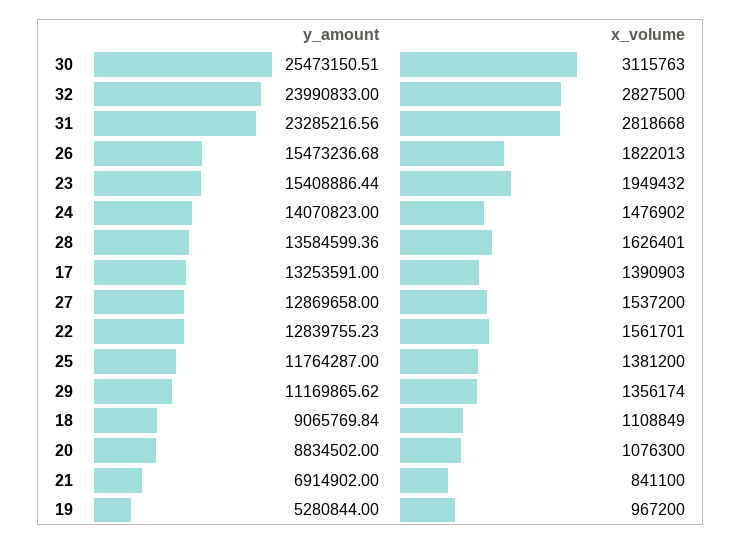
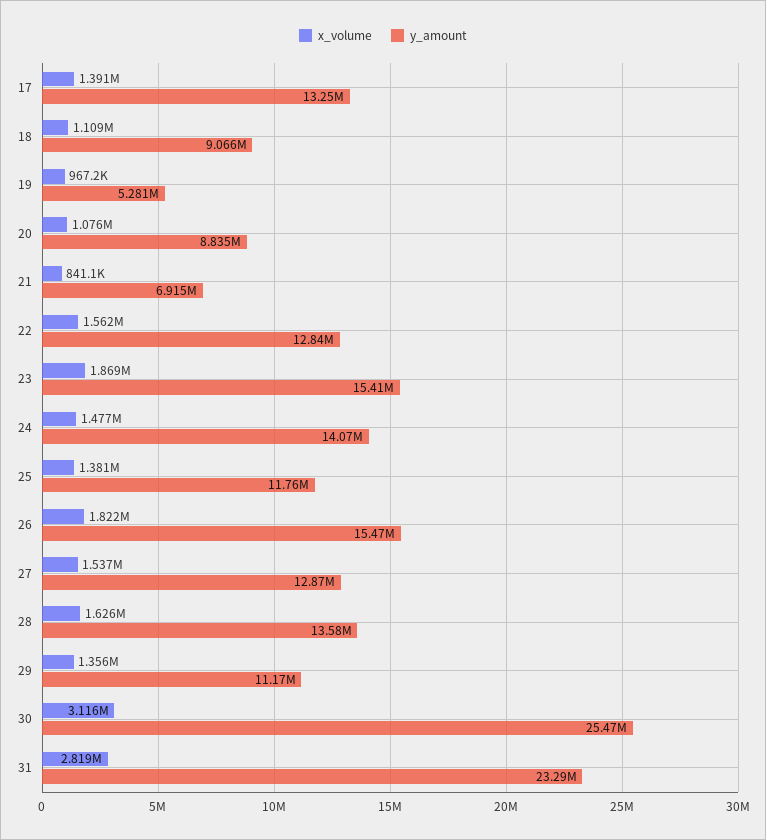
y_amount, 32: 23990833 -> none
x_volume, 32: 2827500 -> none
x_volume, 23: 1949432 -> 1869000

